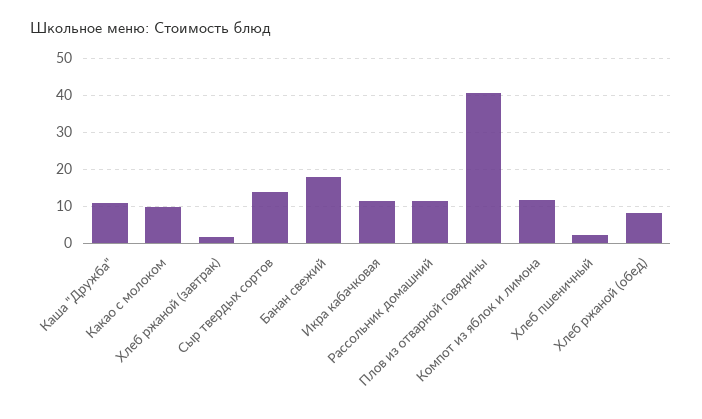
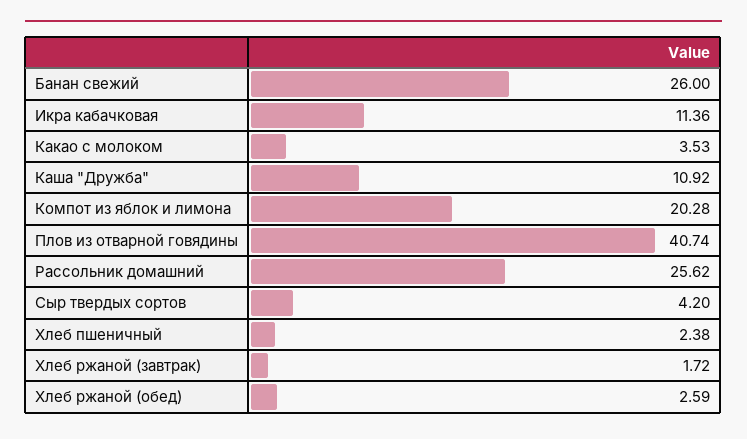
Какао с молоком: 10 -> 3.53
Сыр твердых сортов: 14 -> 4.2
Банан свежий: 18 -> 26
Рассольник домашний: 12 -> 25.62
Компот из яблок и лимона: 12 -> 20.28
Хлеб ржаной (обед): 8 -> 2.59

